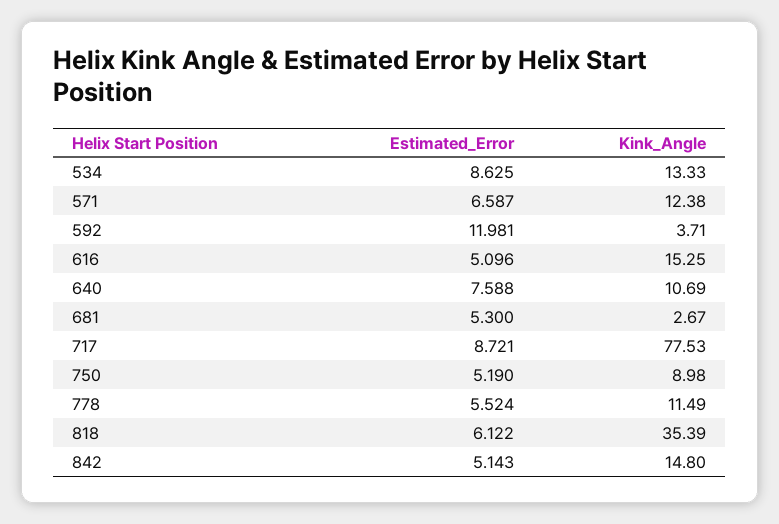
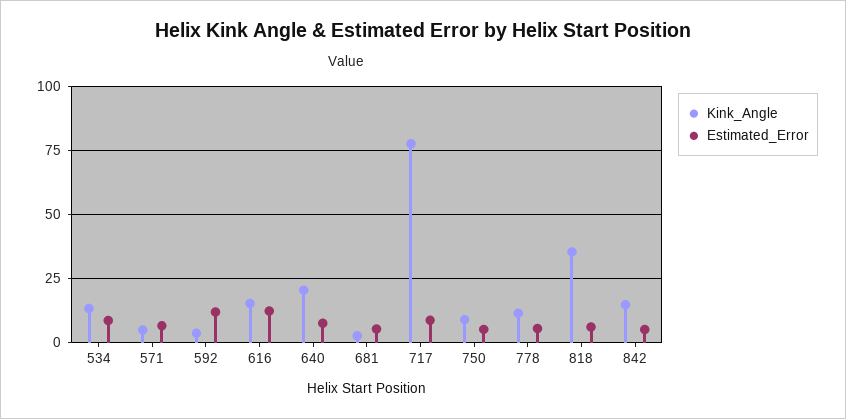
Kink_Angle, 571: 12.38 -> 5
Estimated_Error, 616: 5.096 -> 12.5
Kink_Angle, 640: 10.69 -> 20

